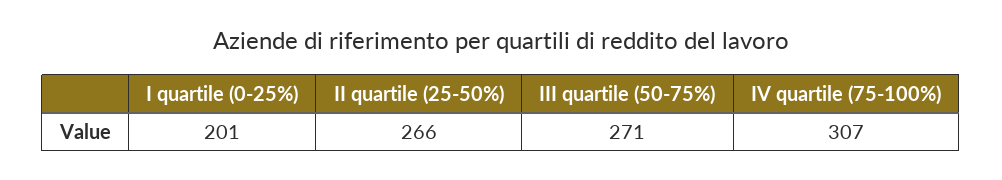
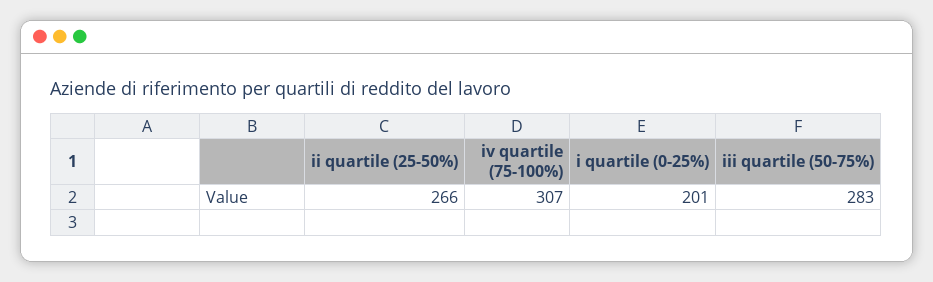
III quartile (50-75%): 271 -> 283

